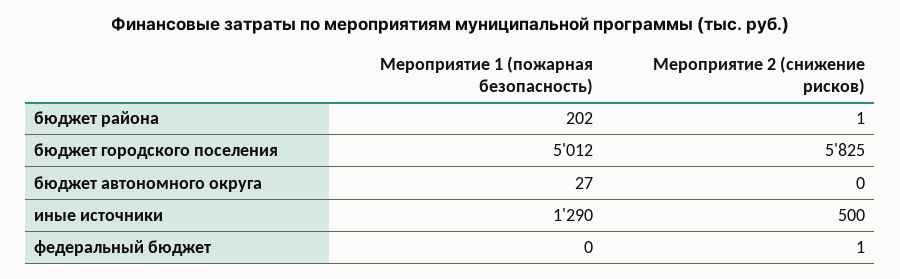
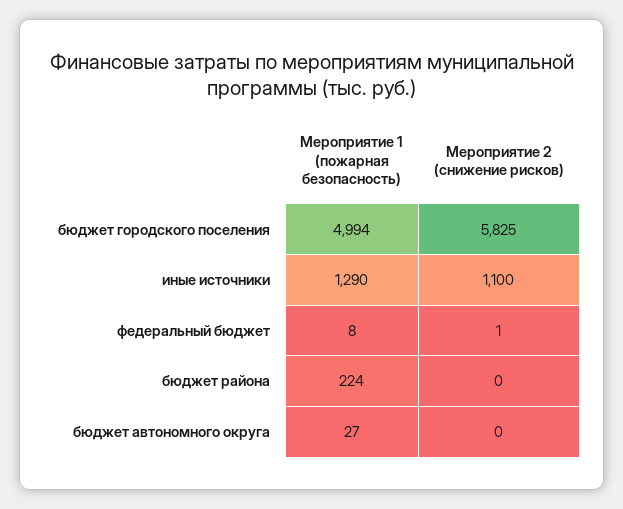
Мероприятие 1 (пожарная безопасность), бюджет района: 202 -> 224
Мероприятие 2 (снижение рисков), бюджет района: 1 -> 0
Мероприятие 1 (пожарная безопасность), бюджет городского поселения: 5012 -> 4994
Мероприятие 2 (снижение рисков), иные источники: 500 -> 1100
Мероприятие 1 (пожарная безопасность), федеральный бюджет: 0 -> 8

